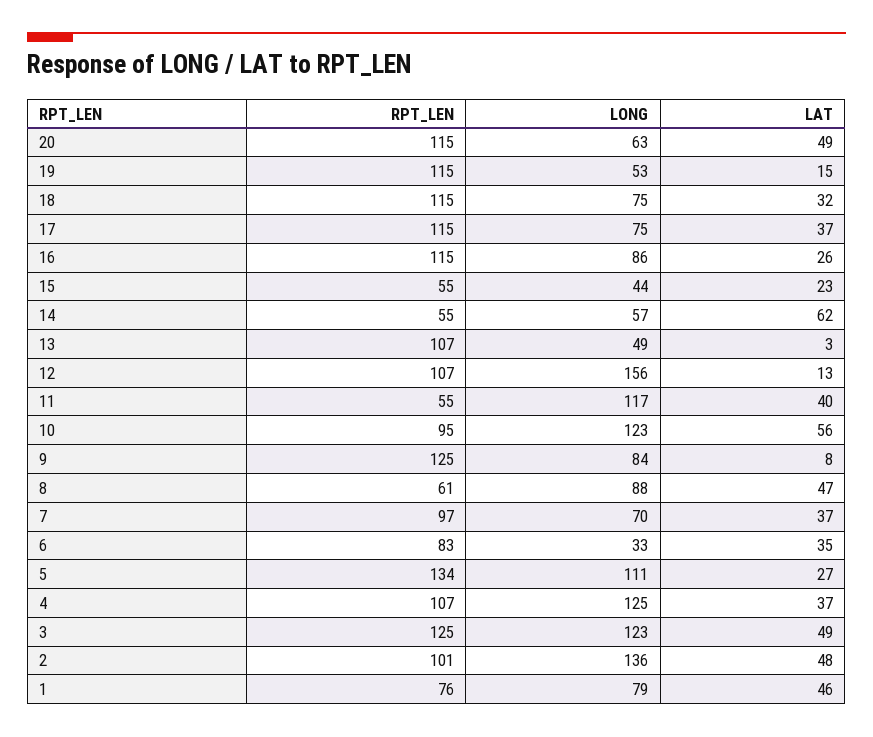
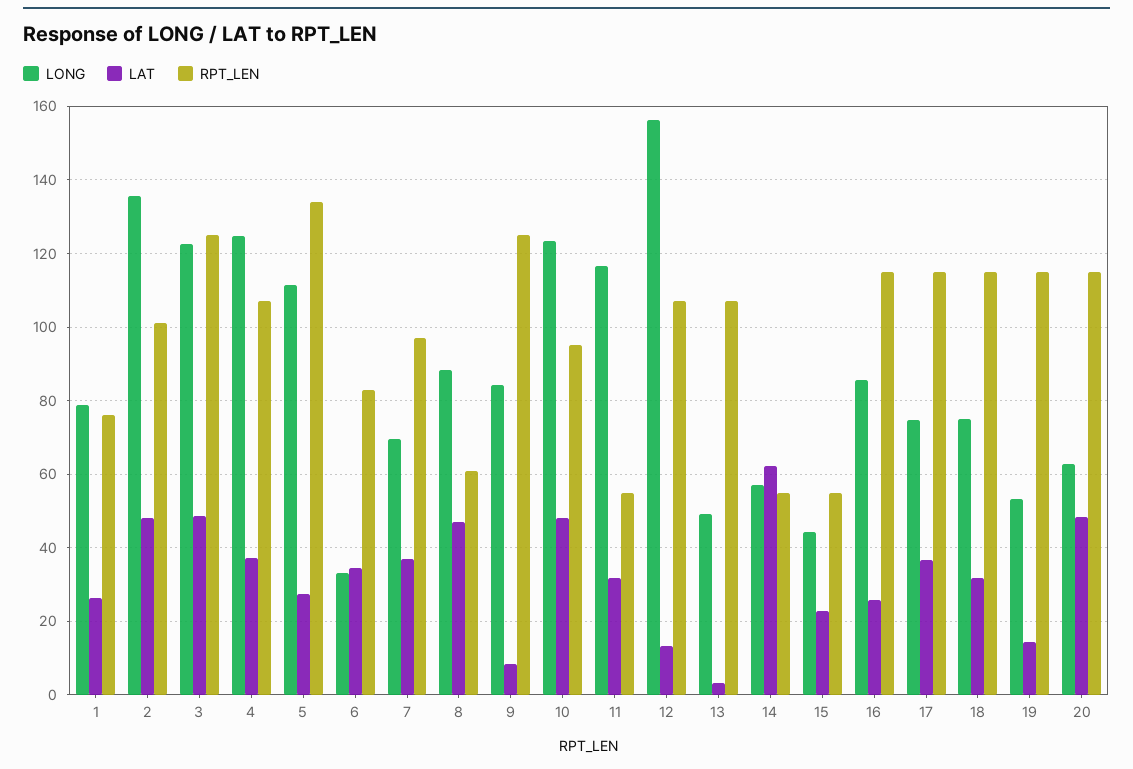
LAT, 11: 40 -> 32
LAT, 10: 56 -> 48
LAT, 1: 46 -> 26

